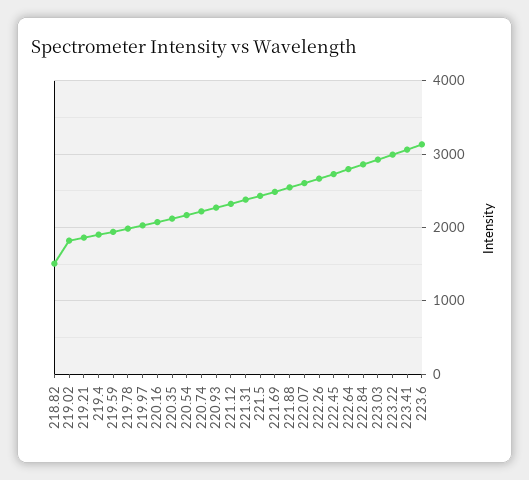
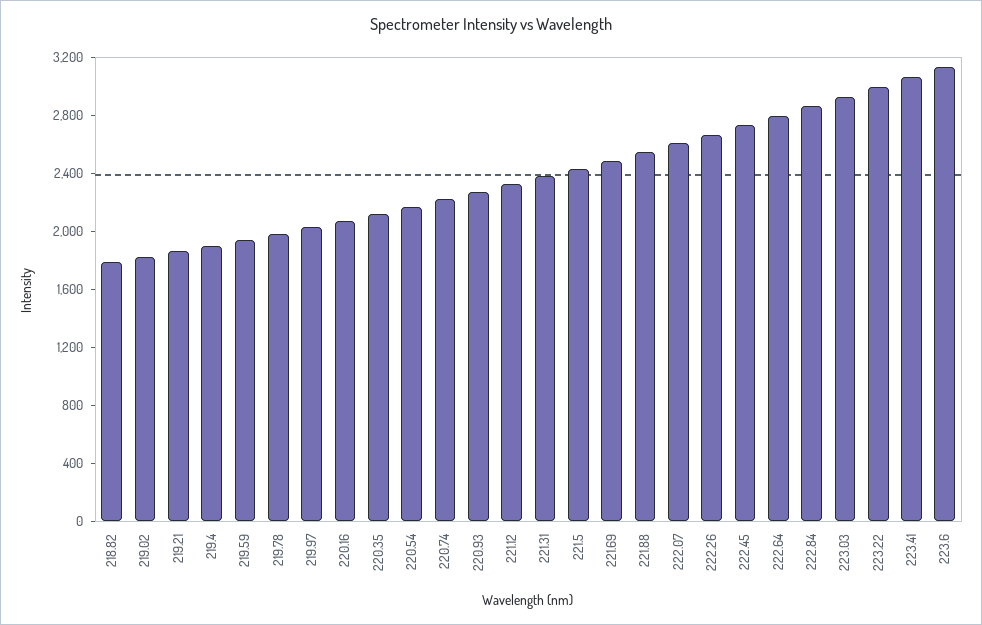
218.82: 1500 -> 1800

